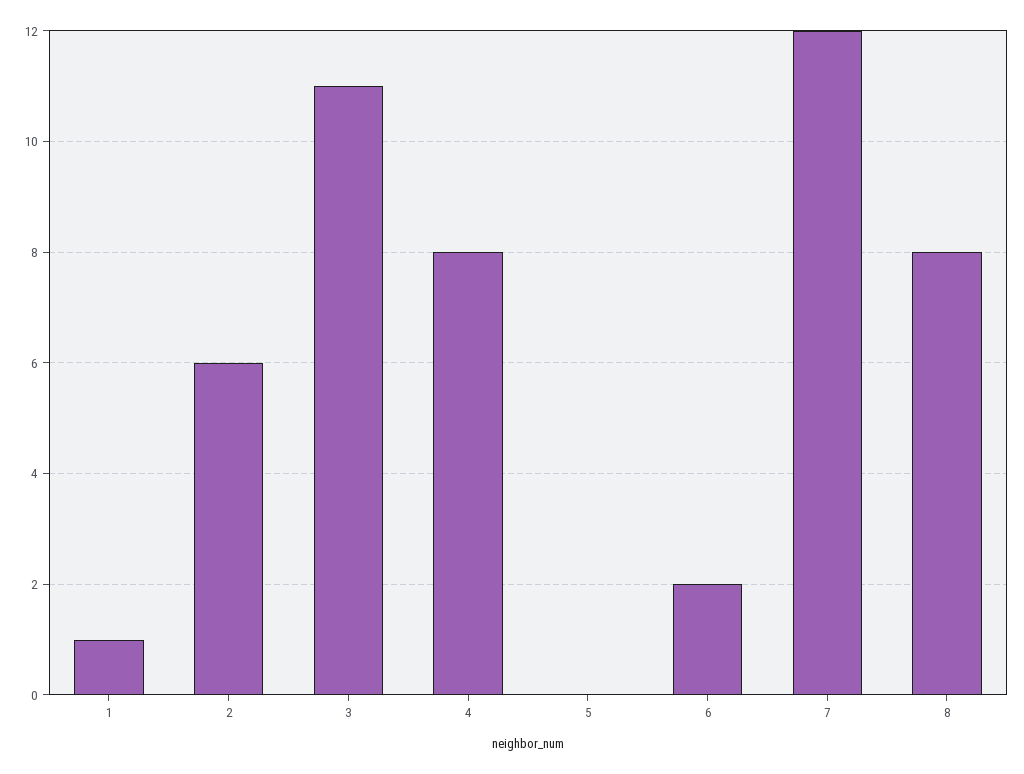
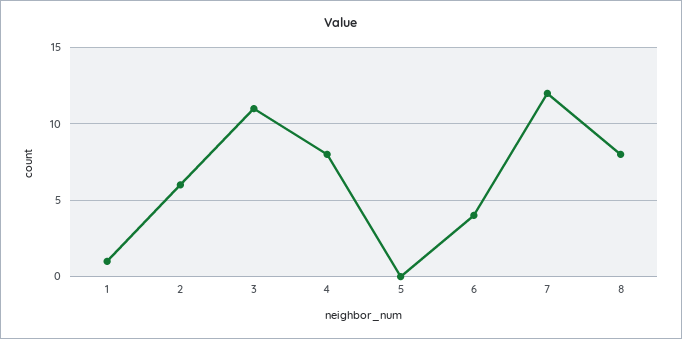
6: 2 -> 4

